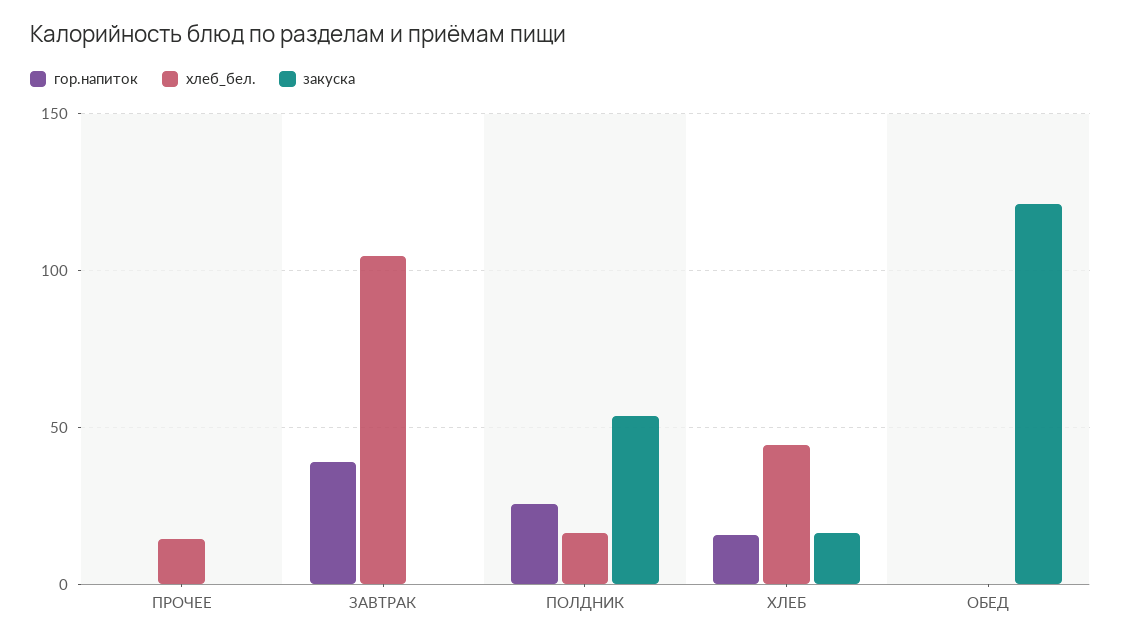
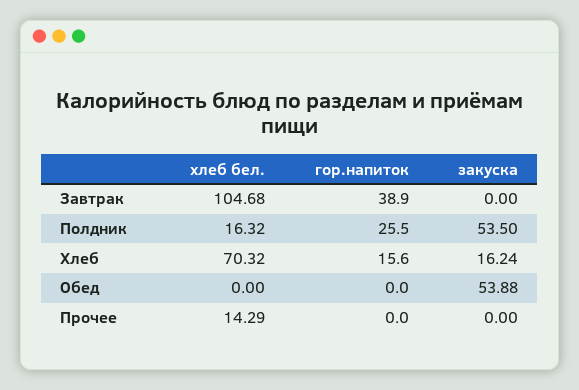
хлеб_бел., ХЛЕБ: 45 -> 70.32
закуска, ОБЕД: 120 -> 53.88

